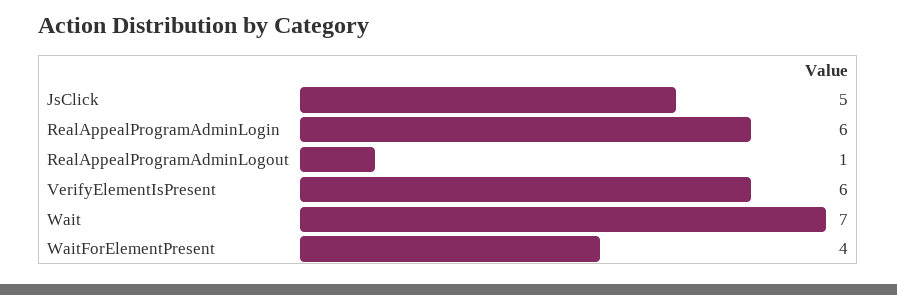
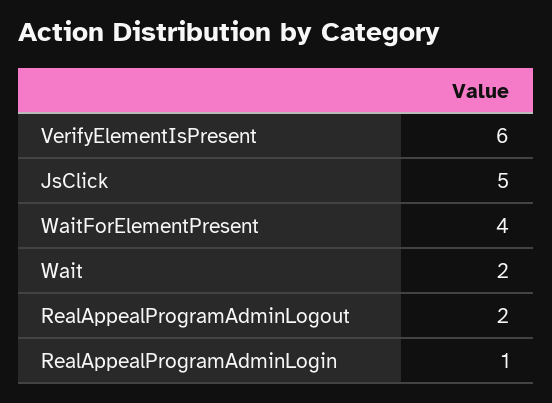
RealAppealProgramAdminLogin: 6 -> 1
RealAppealProgramAdminLogout: 1 -> 2
Wait: 7 -> 2

